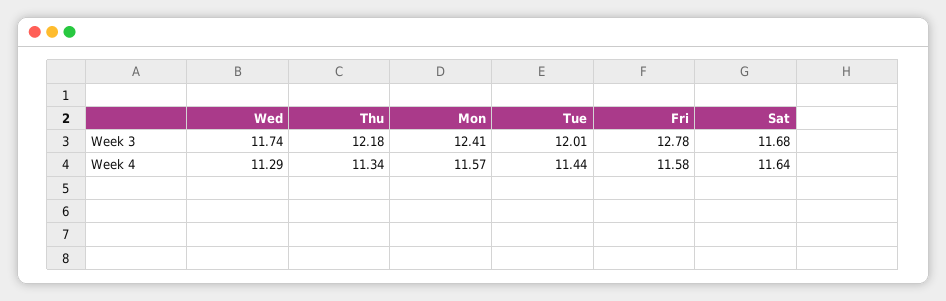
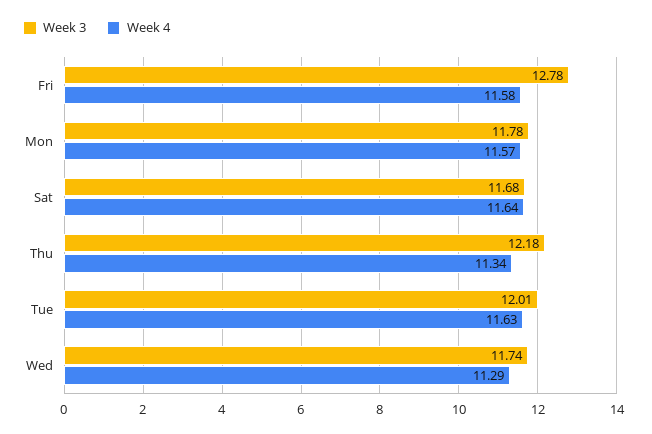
Week 3, Mon: 12.41 -> 11.78
Week 4, Tue: 11.44 -> 11.63

